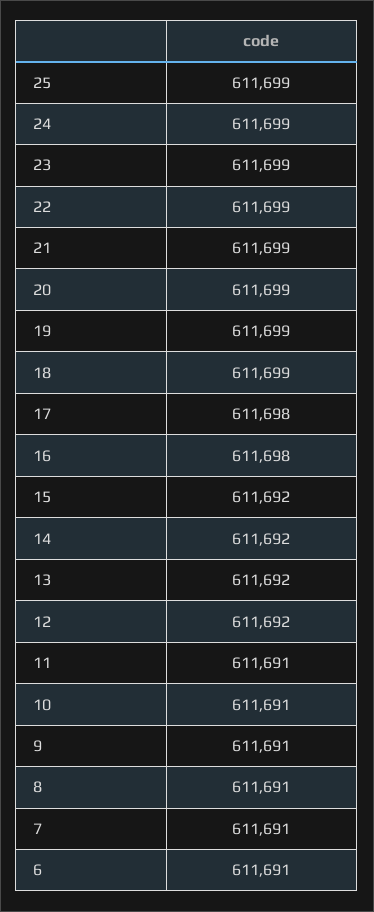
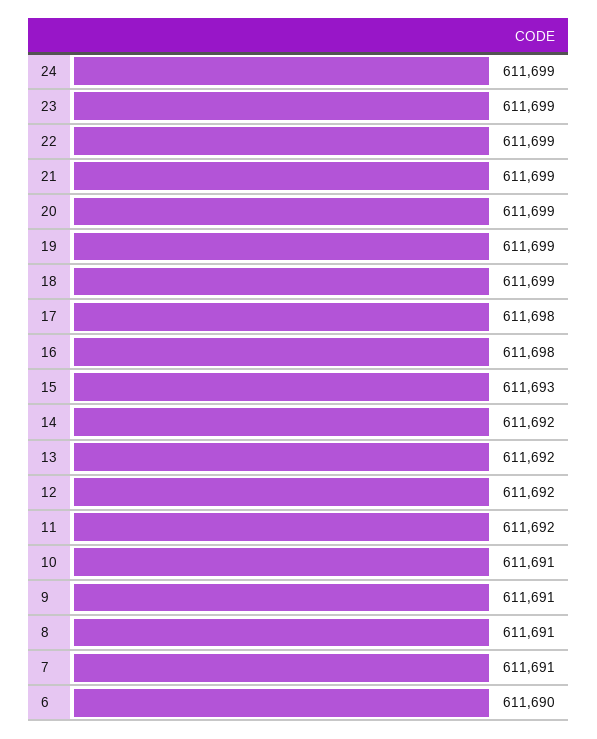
25: 611699 -> none
15: 611692 -> 611693
11: 611691 -> 611692
6: 611691 -> 611690

